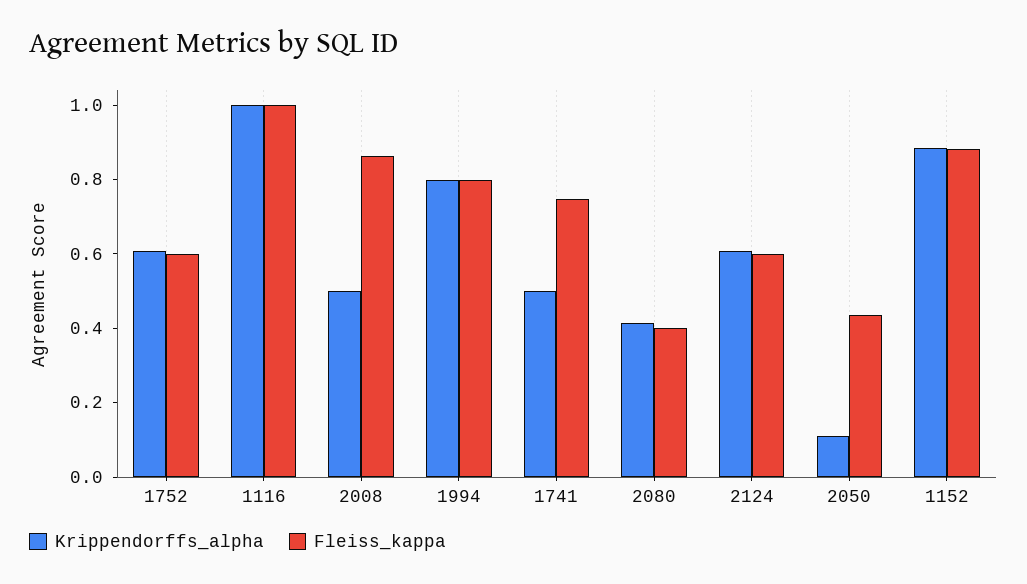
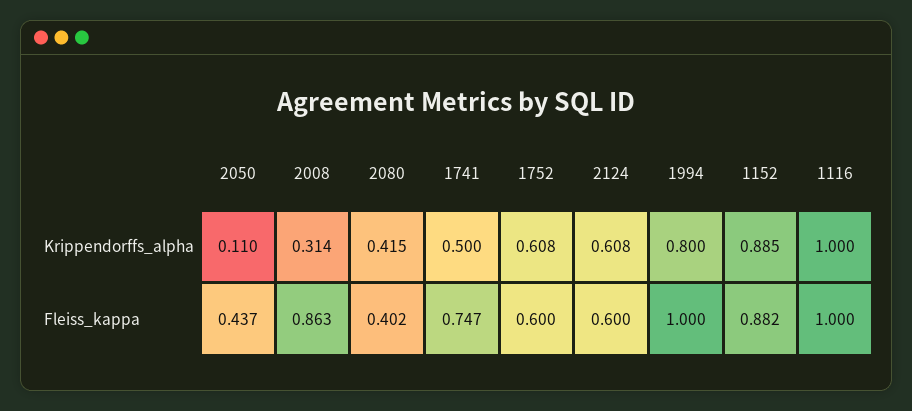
Krippendorffs_alpha, 2008: 0.5 -> 0.314
Fleiss_kappa, 1994: 0.8 -> 1

